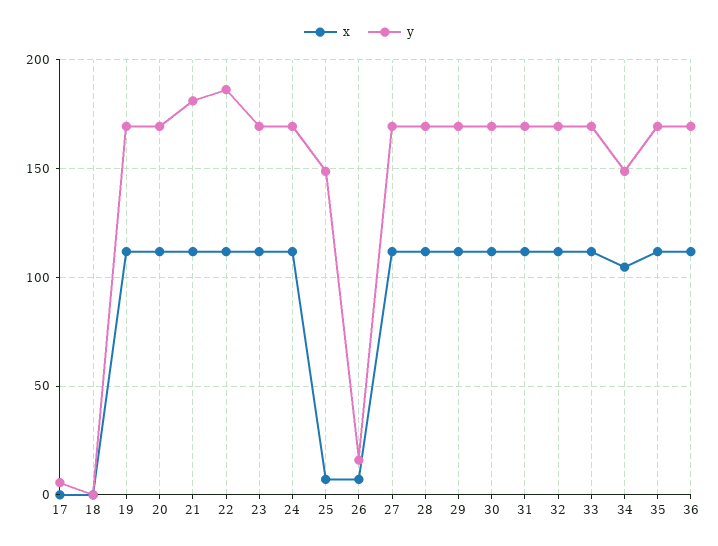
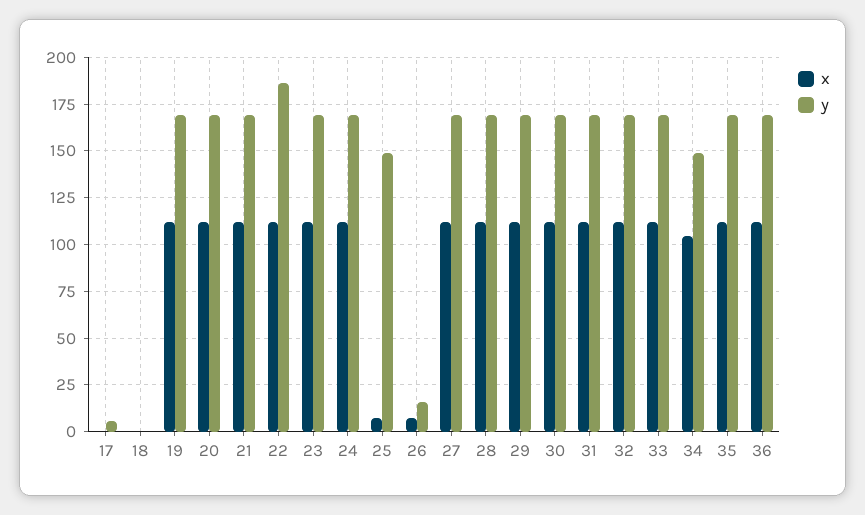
y, 21: 180 -> 170

